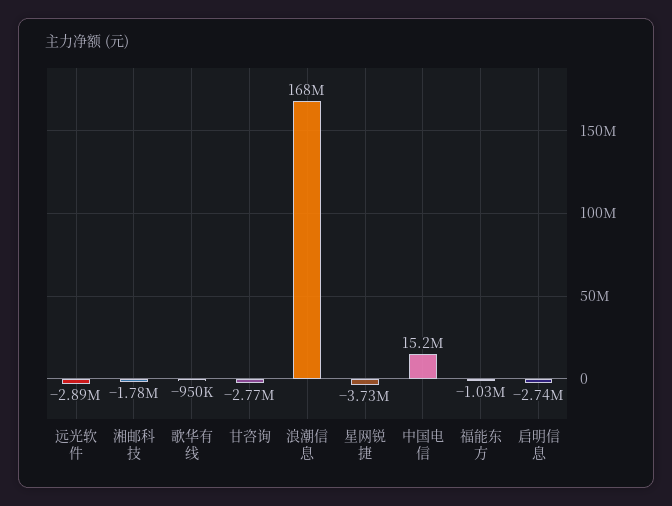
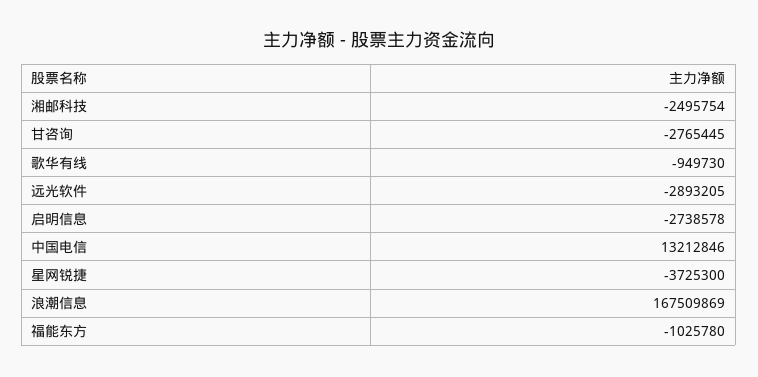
湘邮科技: -1780000 -> -2495754
中国电信: 15200000 -> 13212846

